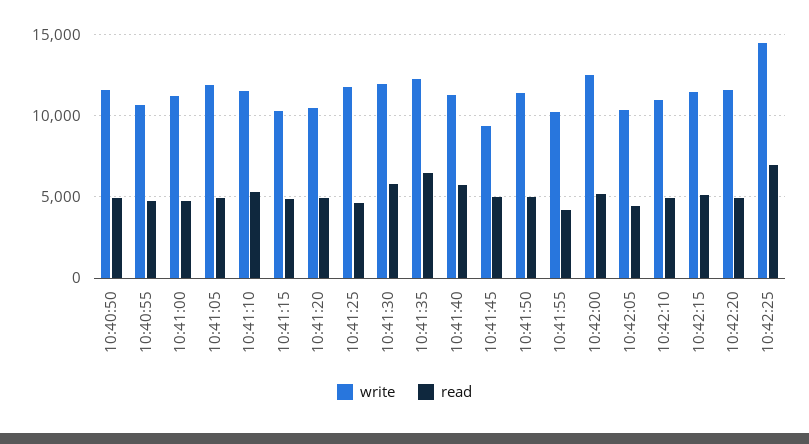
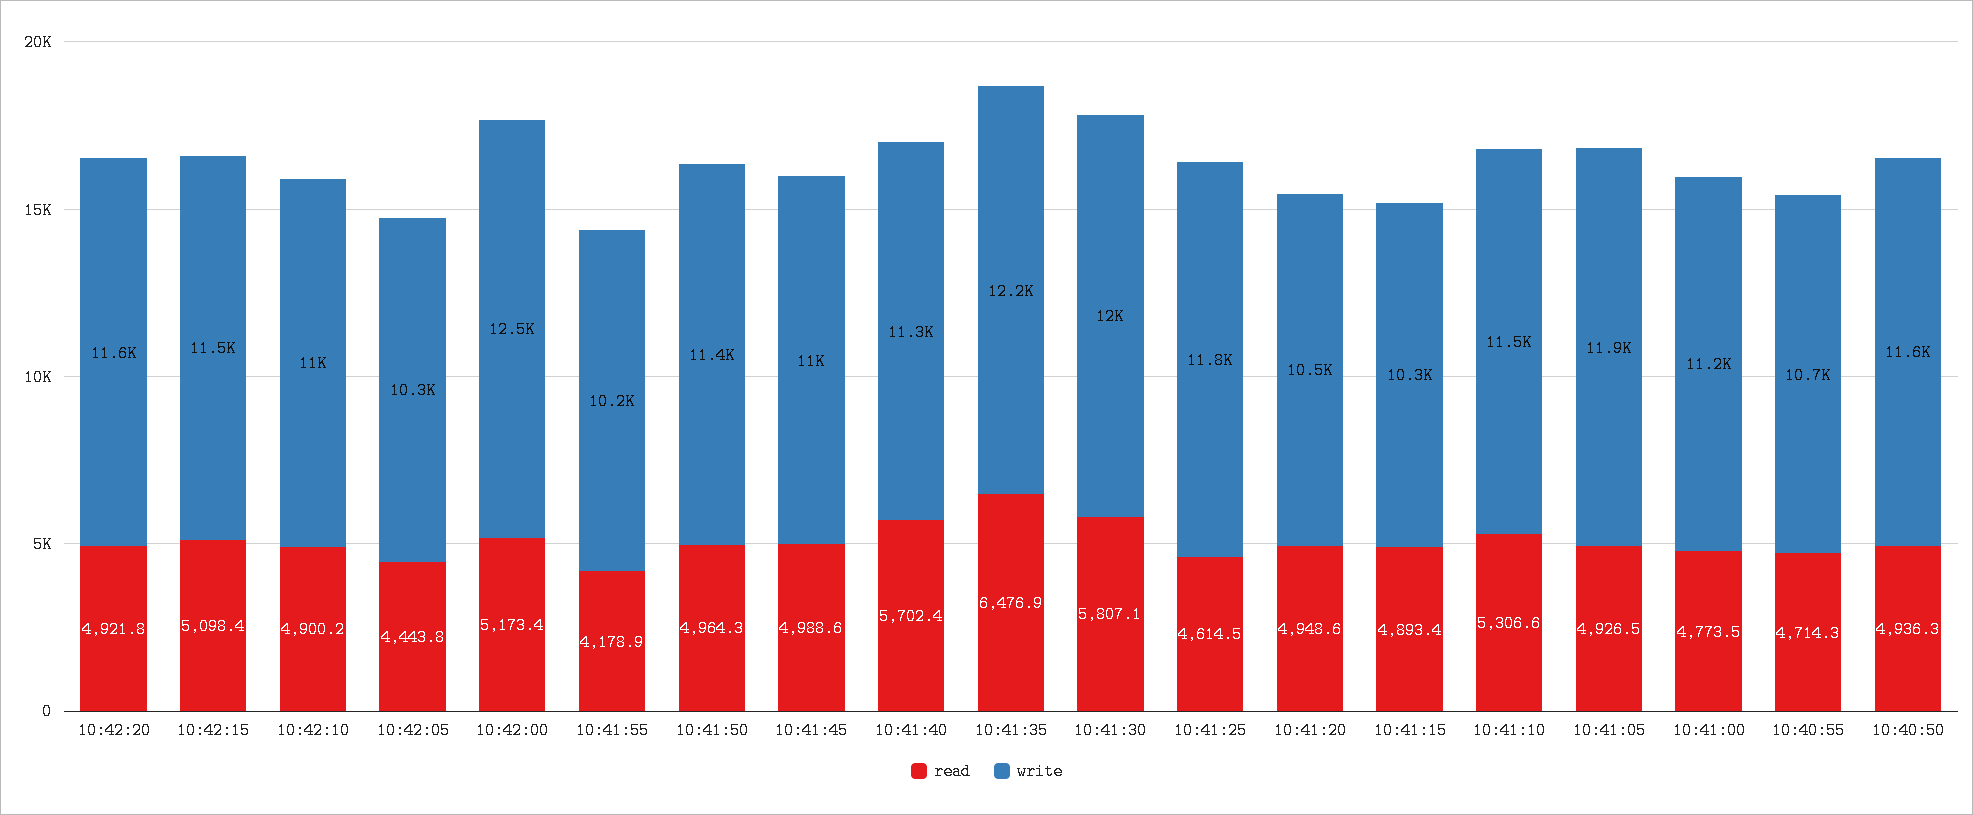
write, 10:41:45: 9500 -> 11000
write, 10:42:25: 14500 -> none
read, 10:42:25: 7000 -> none

